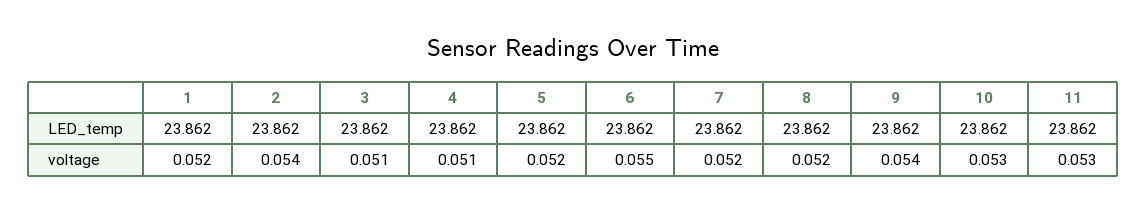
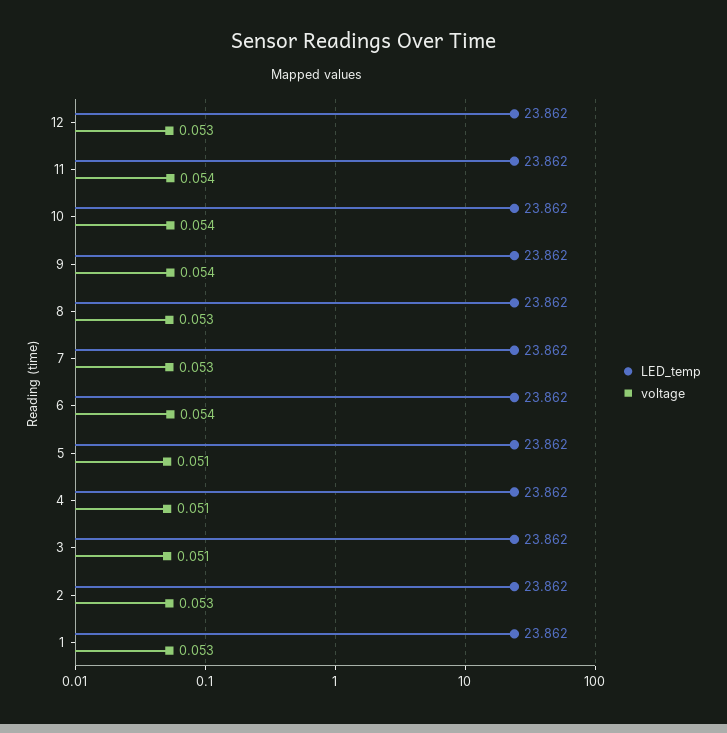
voltage, 1: 0.052 -> 0.053
voltage, 2: 0.054 -> 0.053
voltage, 5: 0.052 -> 0.051
voltage, 6: 0.055 -> 0.054
voltage, 7: 0.052 -> 0.053
voltage, 8: 0.052 -> 0.053
voltage, 10: 0.053 -> 0.054
voltage, 11: 0.053 -> 0.054
LED_temp, 12: none -> 23.862
voltage, 12: none -> 0.053

